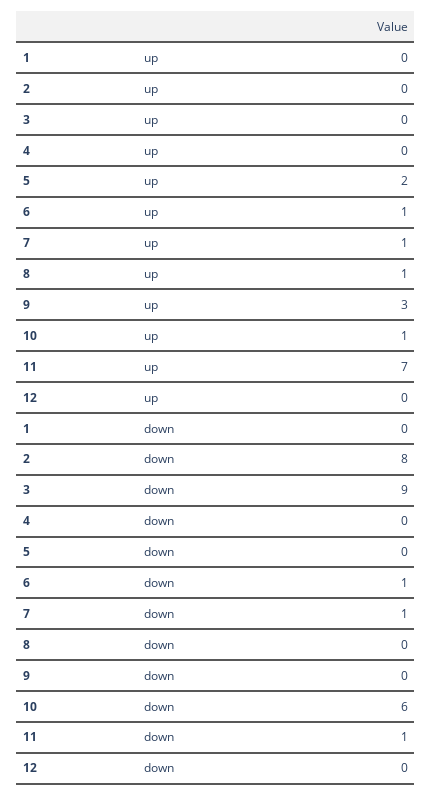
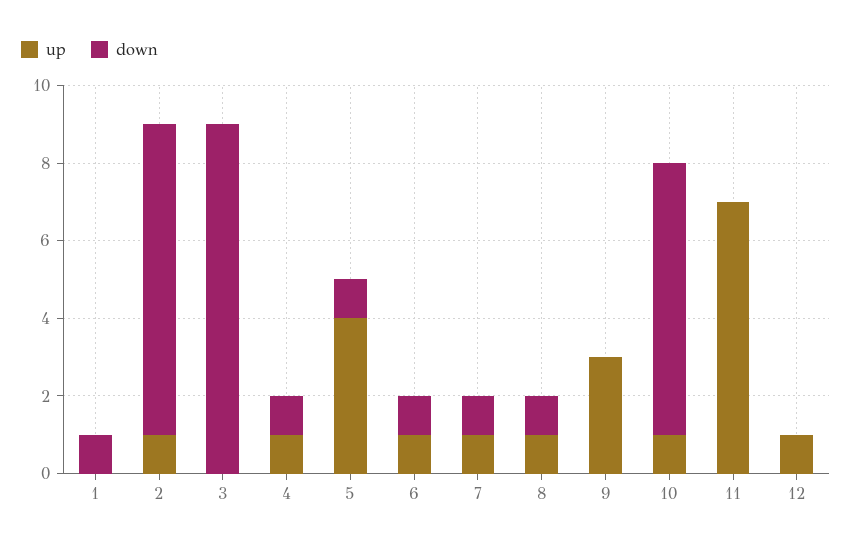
up, 2: 0 -> 1
up, 4: 0 -> 1
up, 5: 2 -> 4
up, 12: 0 -> 1
down, 1: 0 -> 1
down, 4: 0 -> 1
down, 5: 0 -> 1
down, 8: 0 -> 1
down, 10: 6 -> 7
down, 11: 1 -> 0

